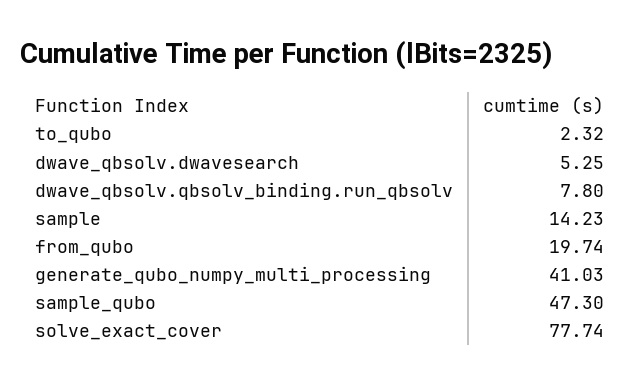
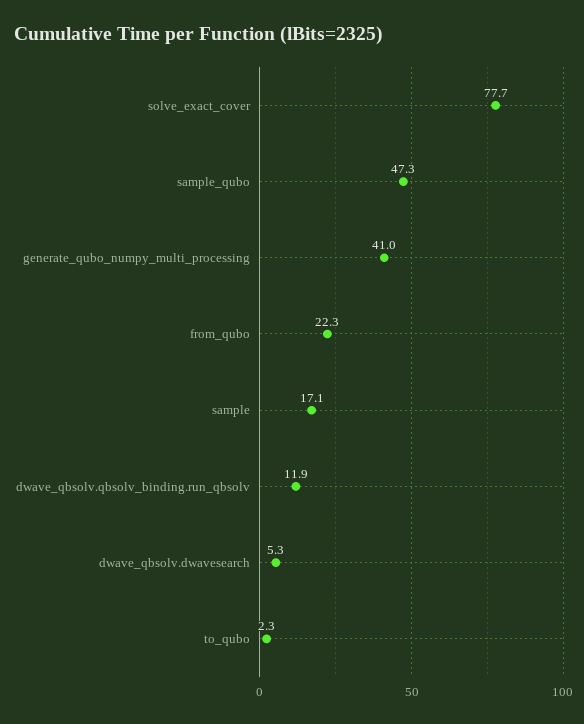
dwave_qbsolv.qbsolv_binding.run_qbsolv: 7.8 -> 11.9
sample: 14.23 -> 17.1
from_qubo: 19.74 -> 22.3

